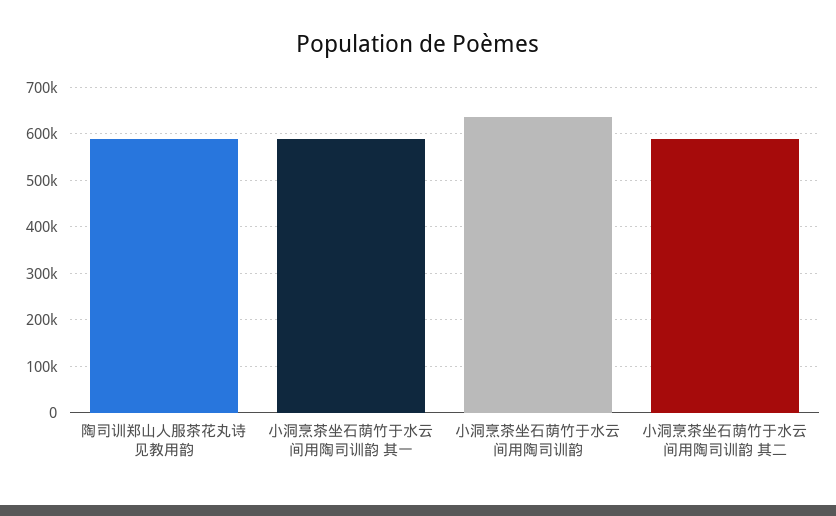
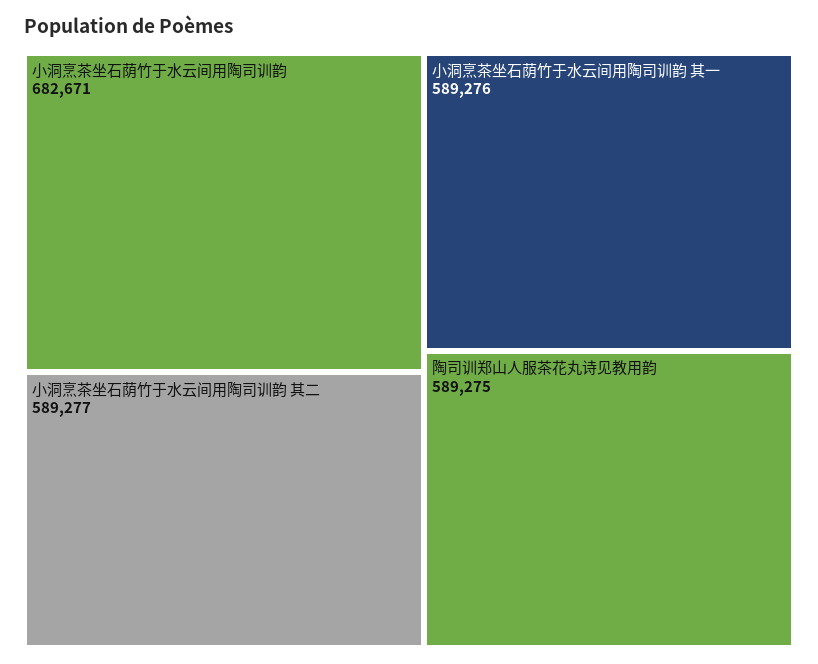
小洞烹茶坐石荫竹于水云间用陶司训韵: 640000 -> 682671

